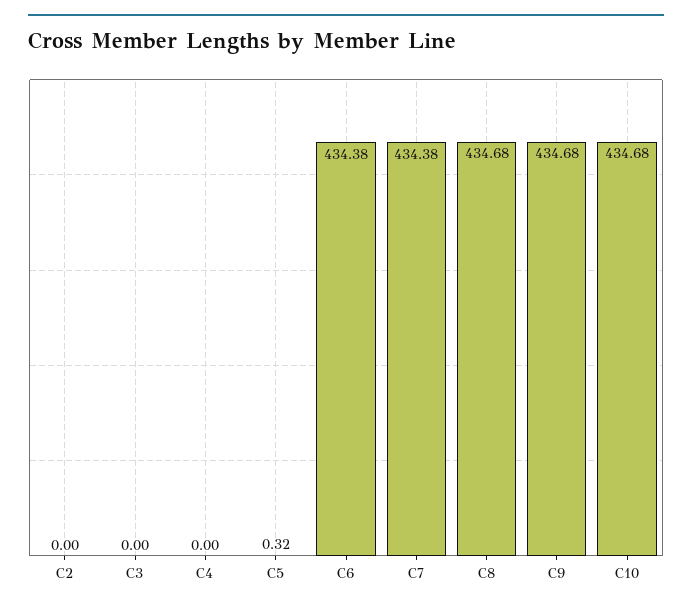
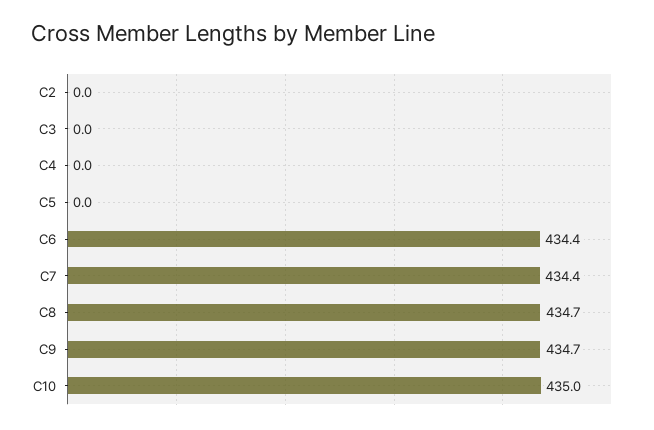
C5: 0.32 -> 0
C10: 434.68 -> 435

